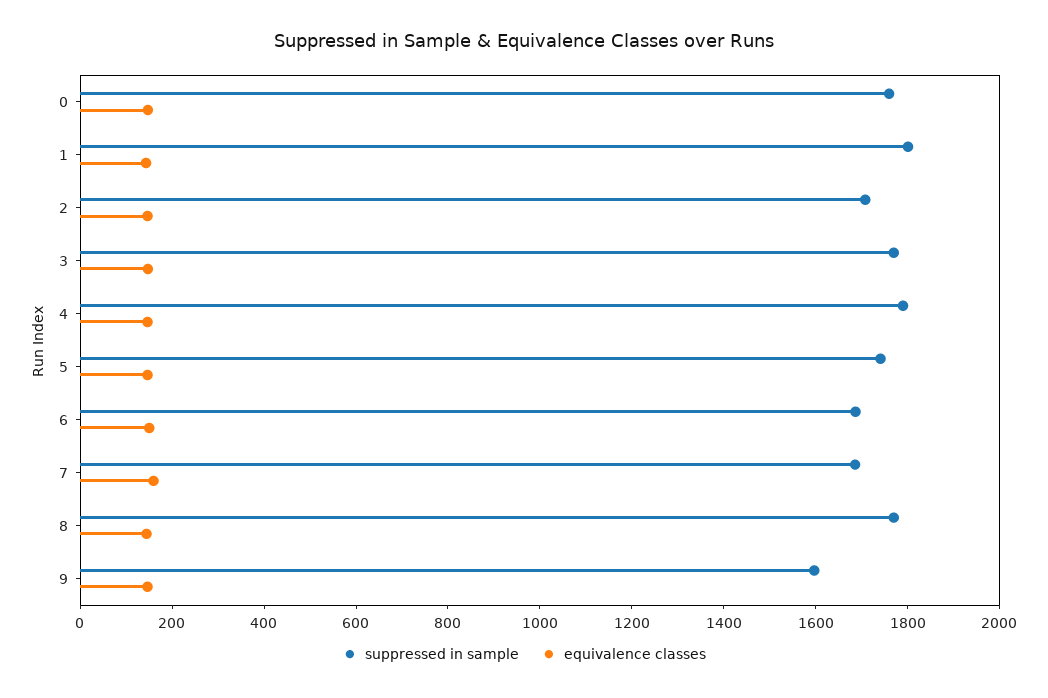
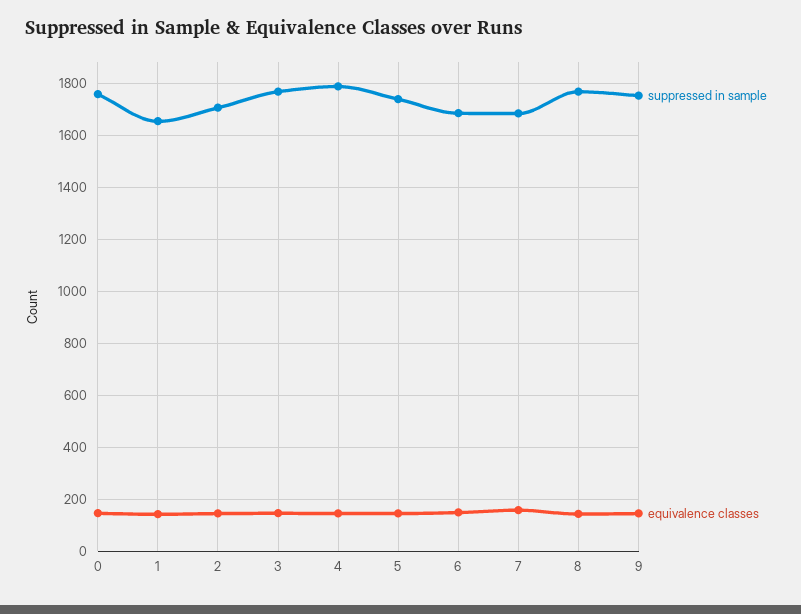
suppressed in sample, 1: 1800 -> 1650
suppressed in sample, 9: 1600 -> 1750

